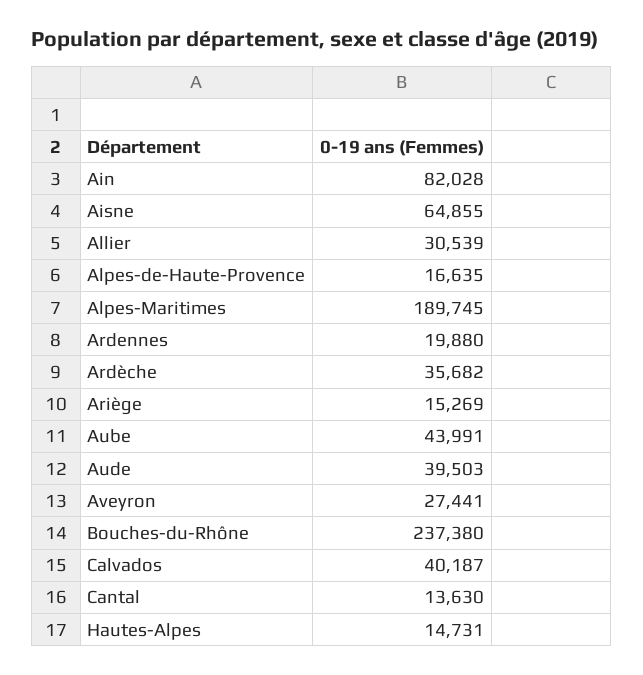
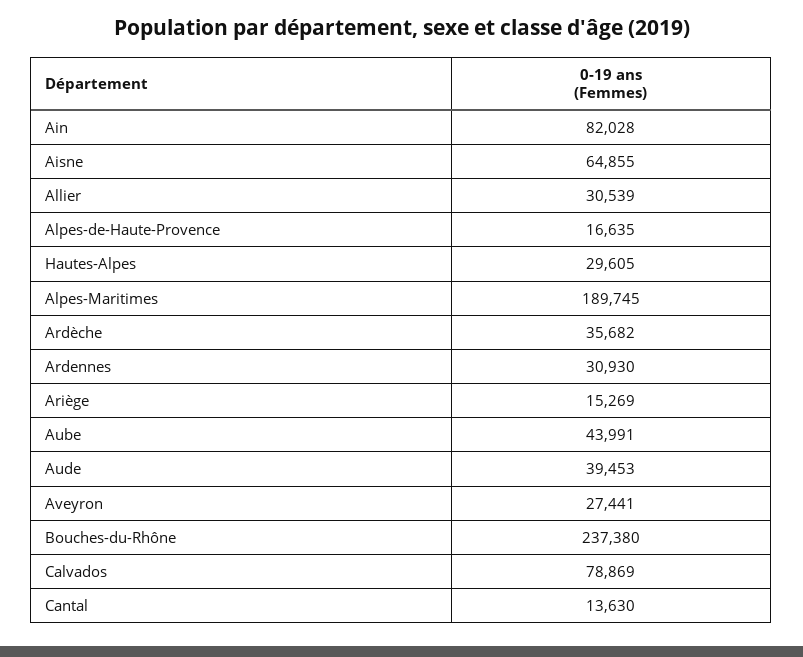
Ardennes: 19880 -> 30930
Aude: 39503 -> 39453
Calvados: 40187 -> 78869
Hautes-Alpes: 14731 -> 29605

